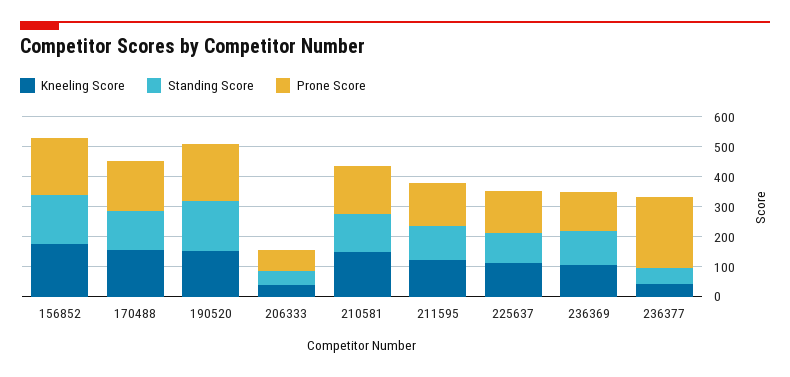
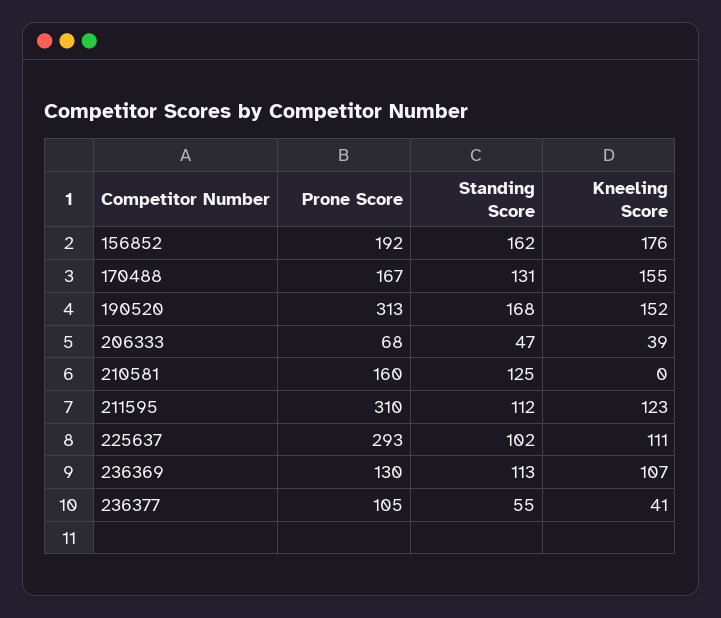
Prone Score, 190520: 200 -> 313
Kneeling Score, 210581: 150 -> 0
Prone Score, 211595: 150 -> 310
Prone Score, 225637: 150 -> 293
Prone Score, 236377: 250 -> 105

